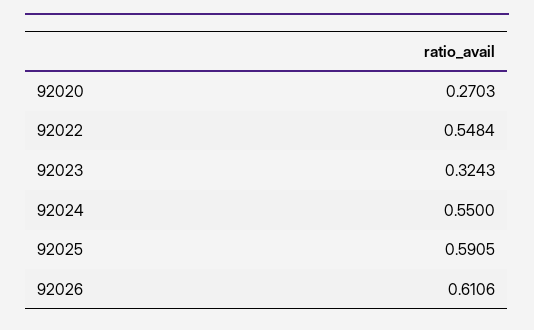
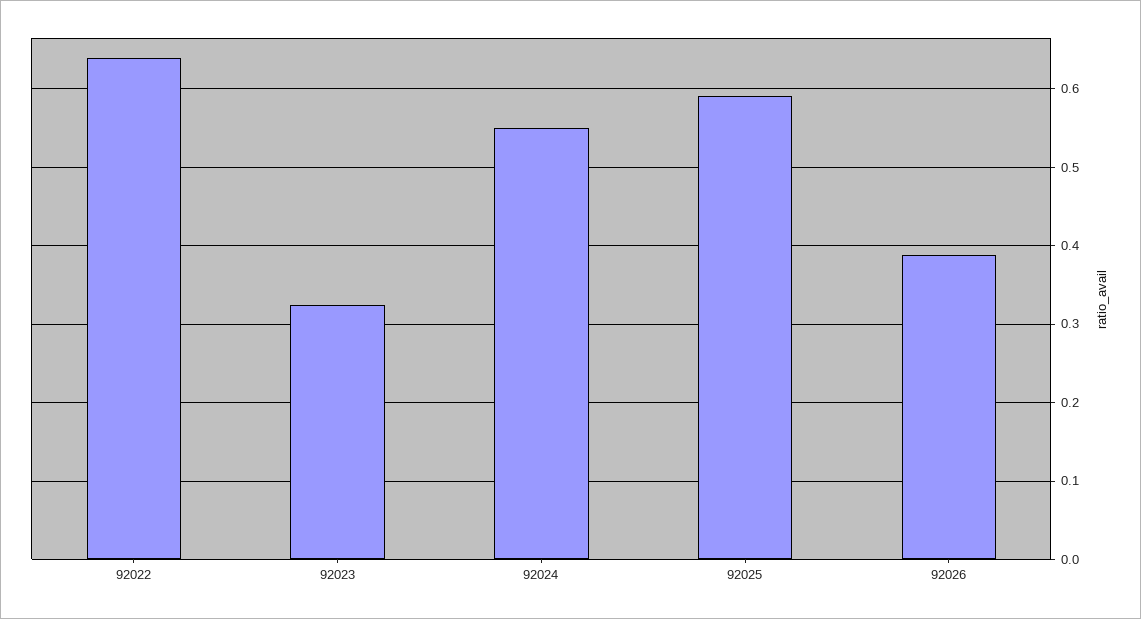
92020: 0.2703 -> none
92022: 0.5484 -> 0.64
92026: 0.6106 -> 0.39

